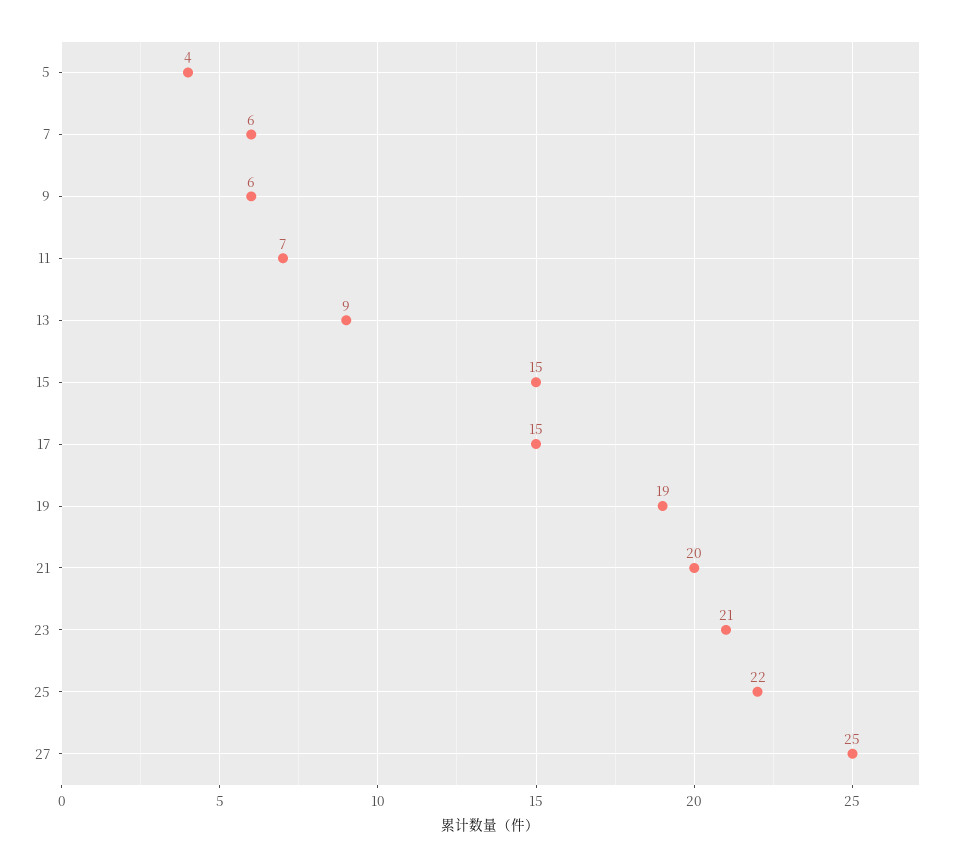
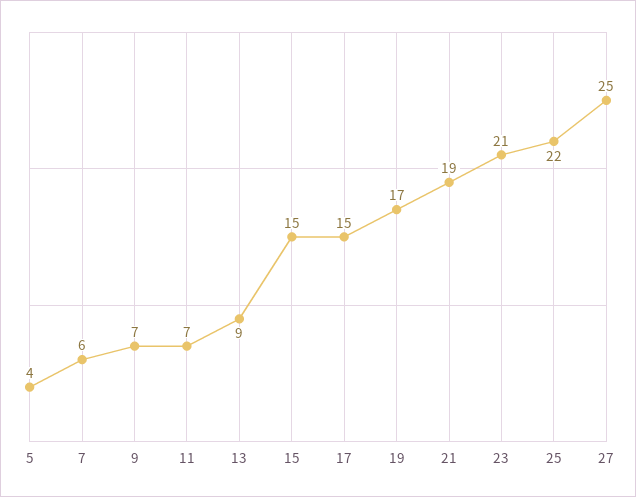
9: 6 -> 7
19: 19 -> 17
21: 20 -> 19

